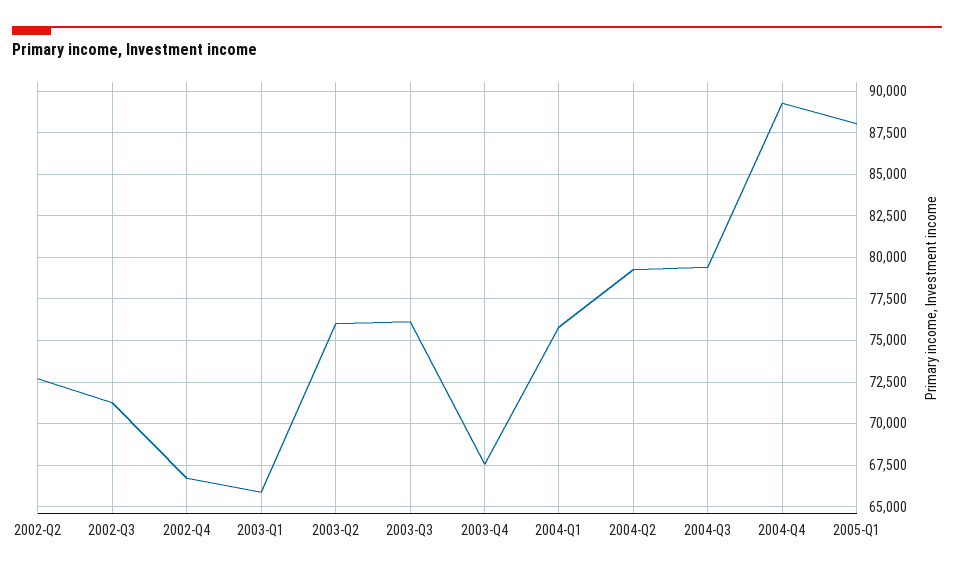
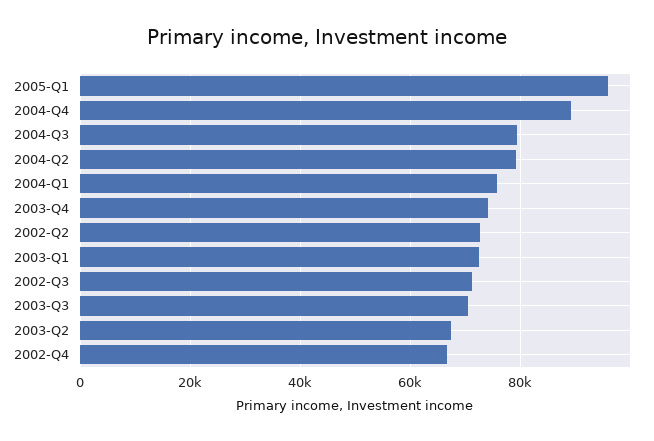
2003-Q1: 66000 -> 72000
2003-Q2: 76000 -> 68000
2003-Q3: 76000 -> 70000
2003-Q4: 67500 -> 74000
2005-Q1: 88000 -> 96000

